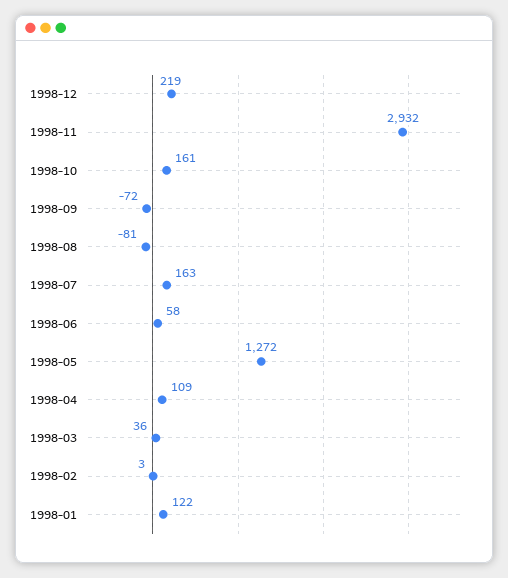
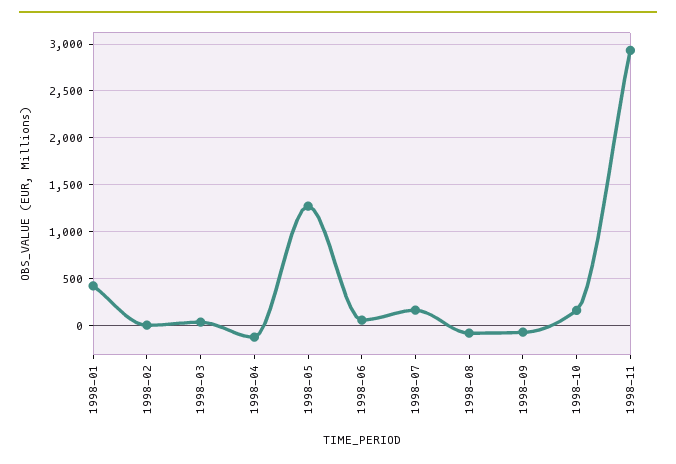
1998-12: 219 -> none
1998-04: 109 -> -100
1998-01: 122 -> 400

